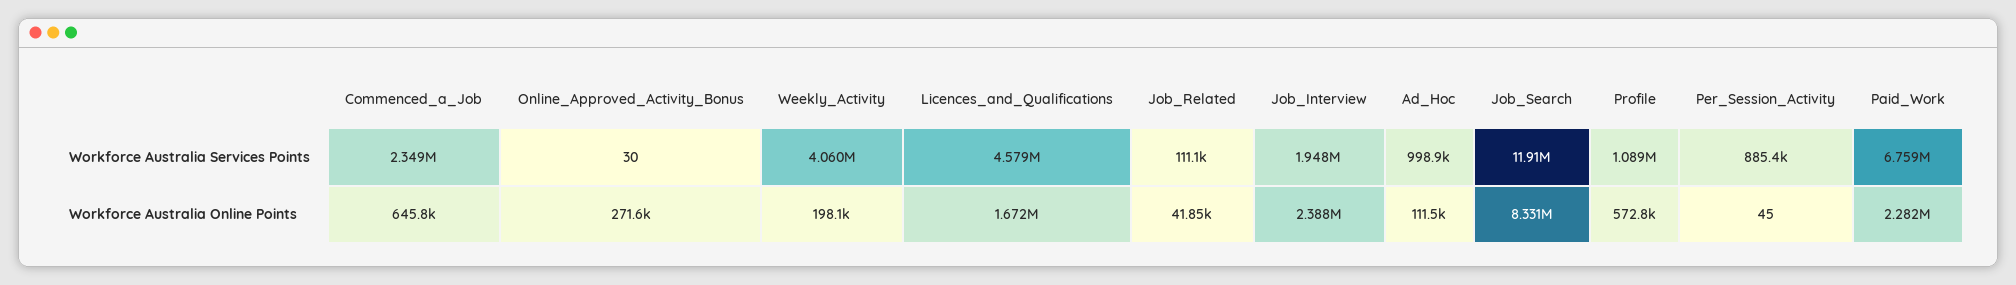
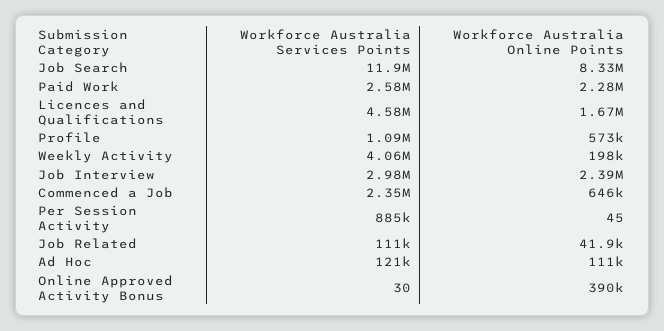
Job_Interview, Workforce Australia Services Points: 1948000 -> 2980000
Ad_Hoc, Workforce Australia Services Points: 998900 -> 121000
Paid_Work, Workforce Australia Services Points: 6759000 -> 2580000
Online_Approved_Activity_Bonus, Workforce Australia Online Points: 271600 -> 390000

